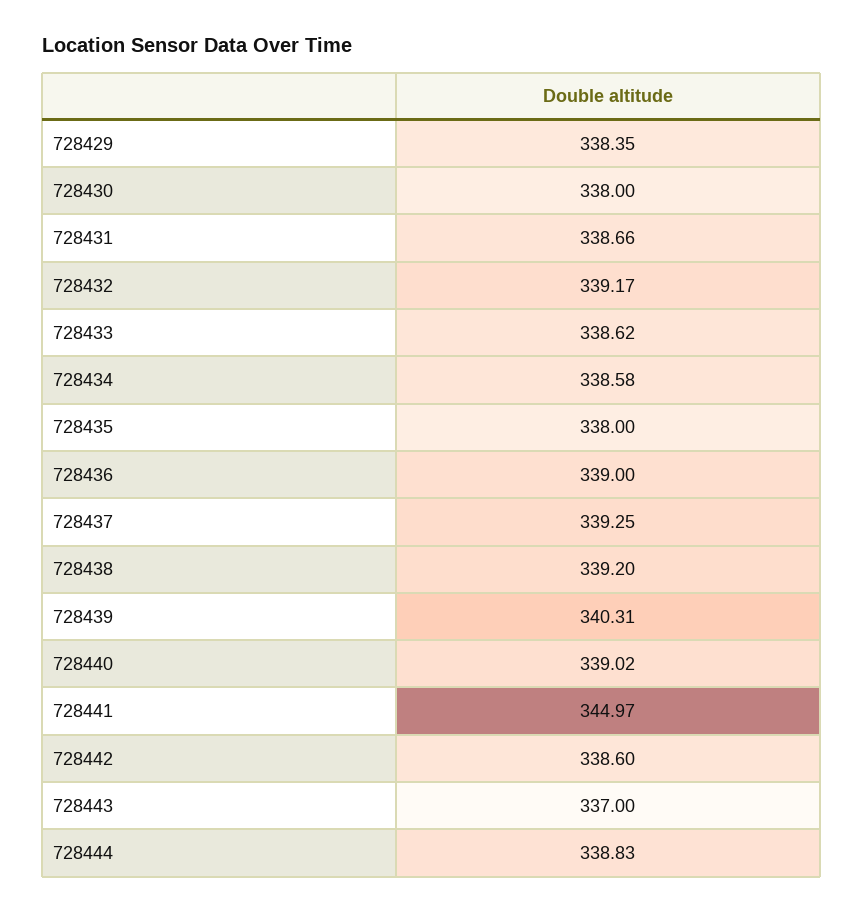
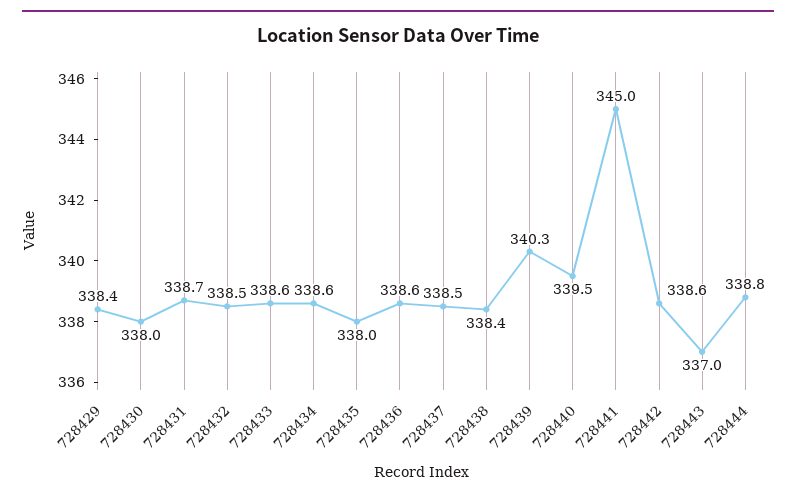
728432: 339.17 -> 338.5
728436: 339 -> 338.6
728437: 339.25 -> 338.5
728438: 339.2 -> 338.4
728440: 339.02 -> 339.5

